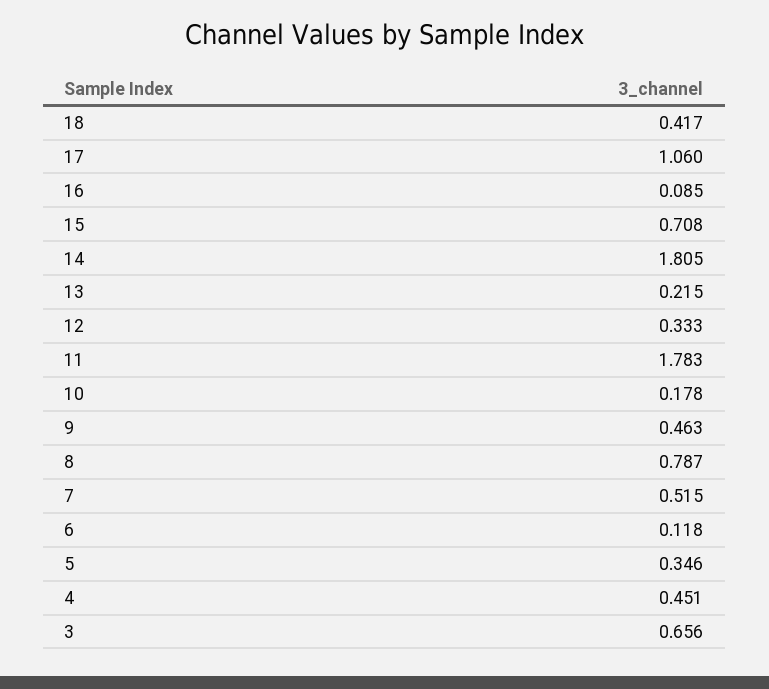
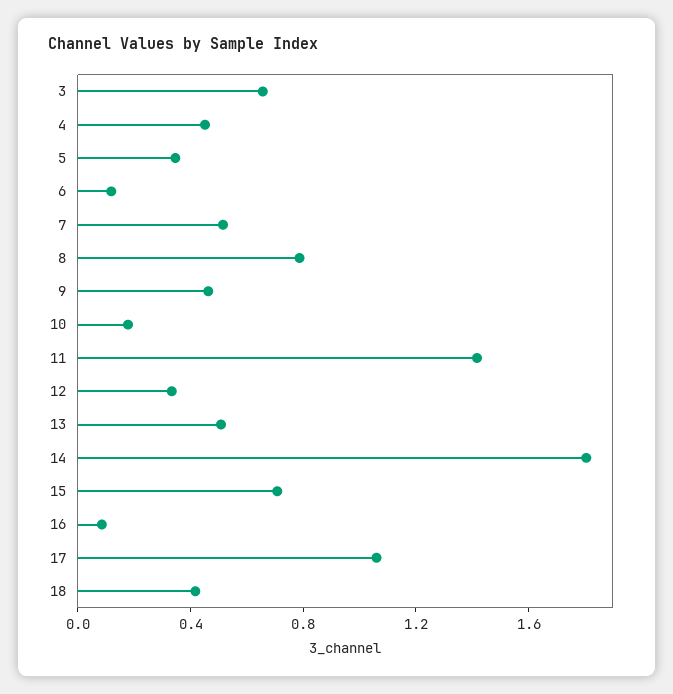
13: 0.215 -> 0.5
11: 1.783 -> 1.4

